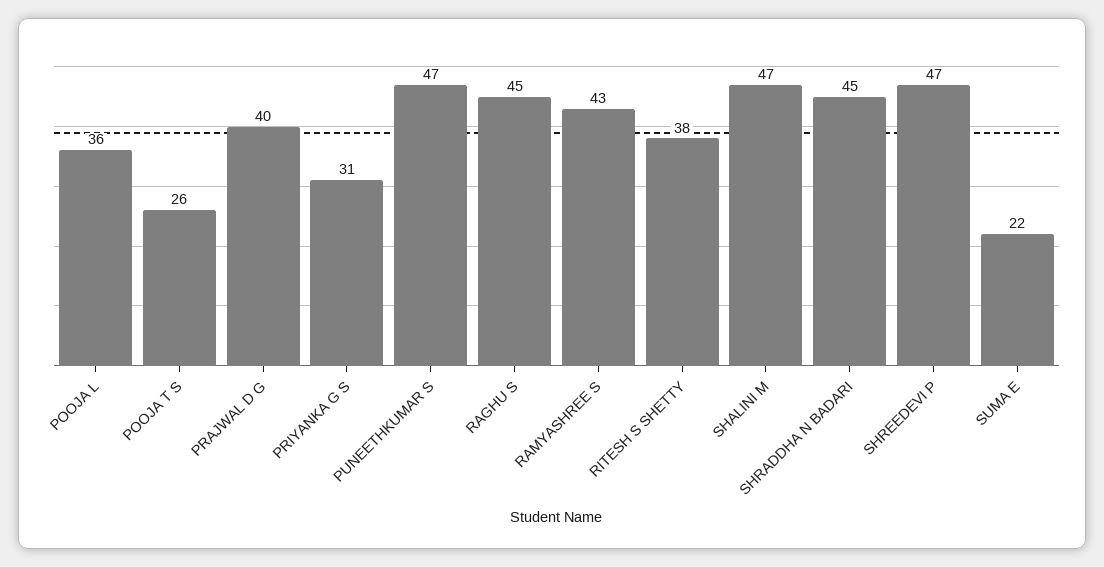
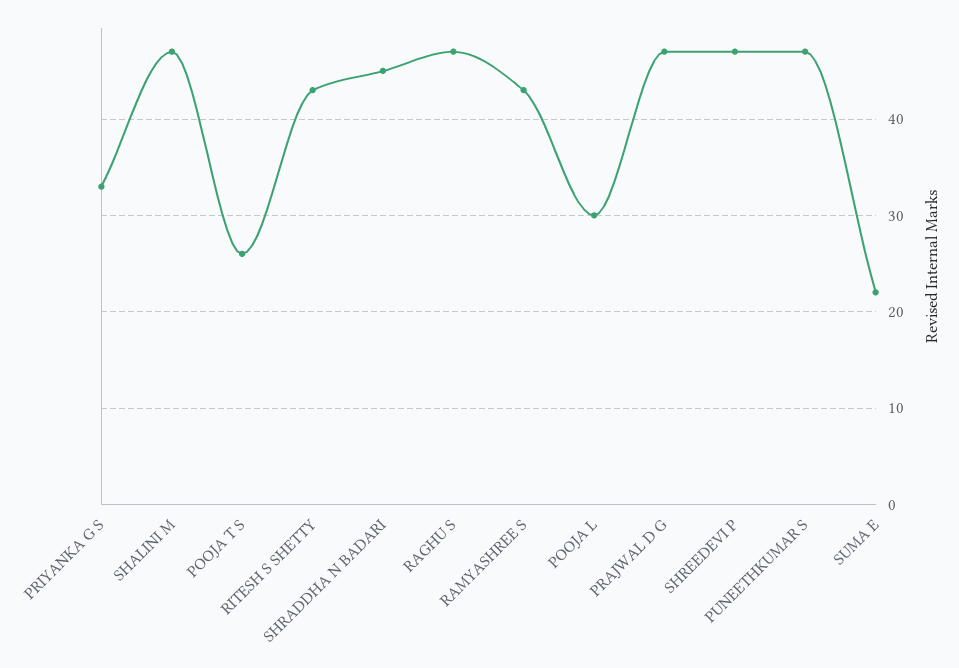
POOJA L: 36 -> 30
PRAJWAL D G: 40 -> 47
PRIYANKA G S: 31 -> 33
RAGHU S: 45 -> 47
RITESH S SHETTY: 38 -> 43

